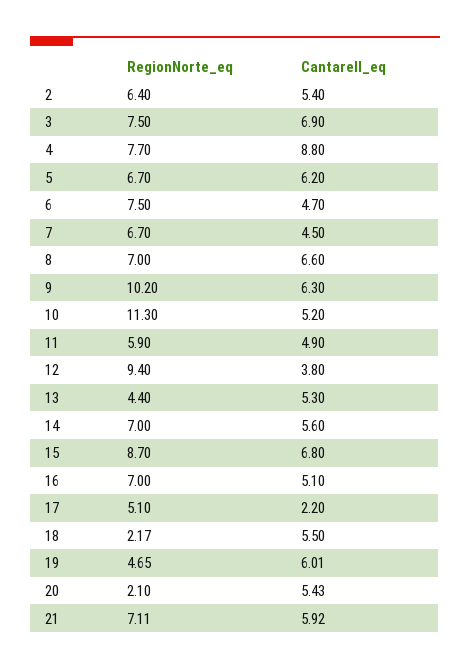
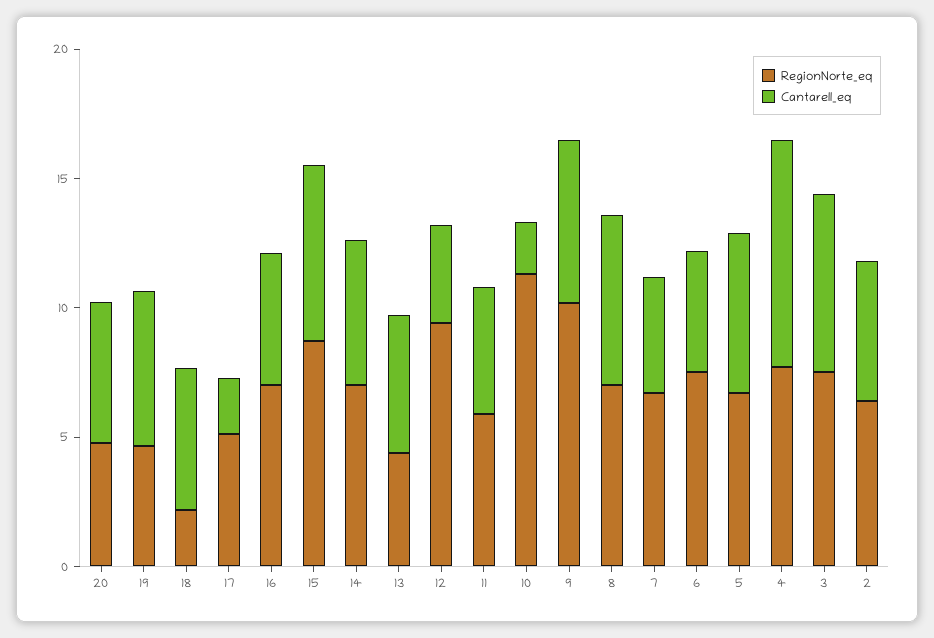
Cantarell_eq, 10: 5.2 -> 2
RegionNorte_eq, 20: 2.1 -> 5
RegionNorte_eq, 21: 7.11 -> none
Cantarell_eq, 21: 5.92 -> none

